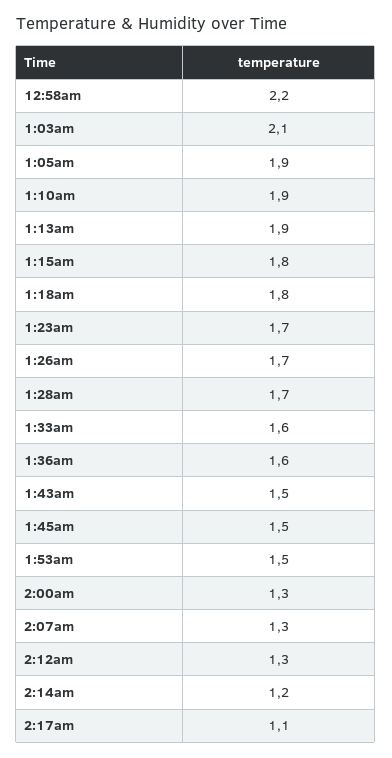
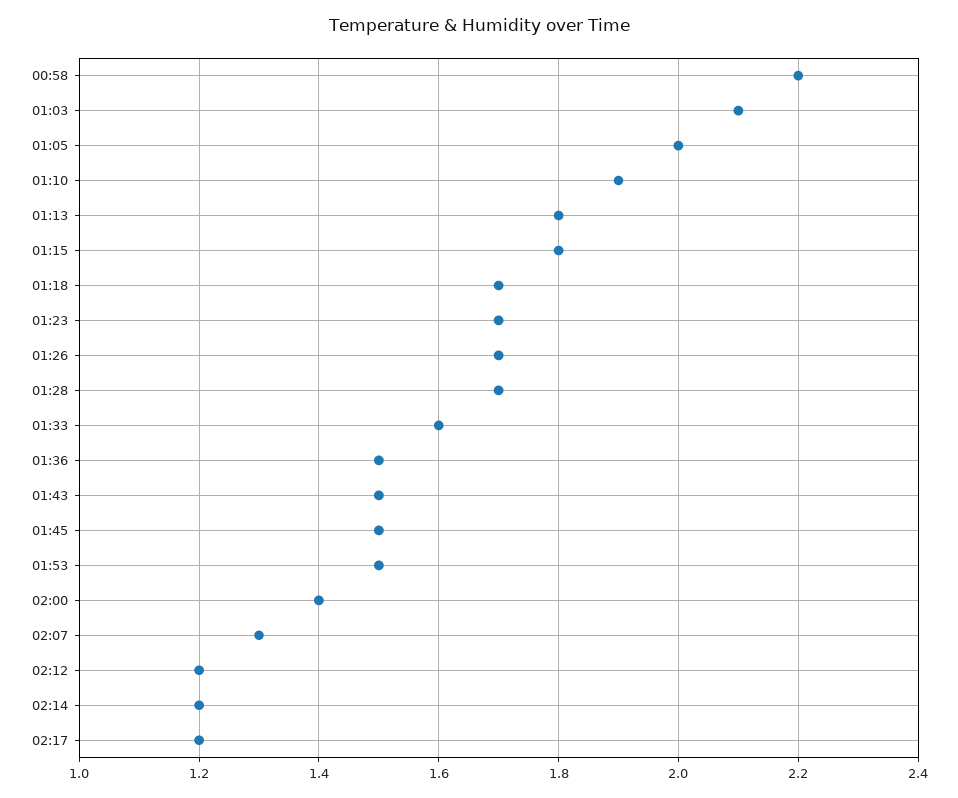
1:05am: 1.9 -> 2
1:13am: 1.9 -> 1.8
1:18am: 1.8 -> 1.7
1:36am: 1.6 -> 1.5
2:00am: 1.3 -> 1.4
2:12am: 1.3 -> 1.2
2:17am: 1.1 -> 1.2

